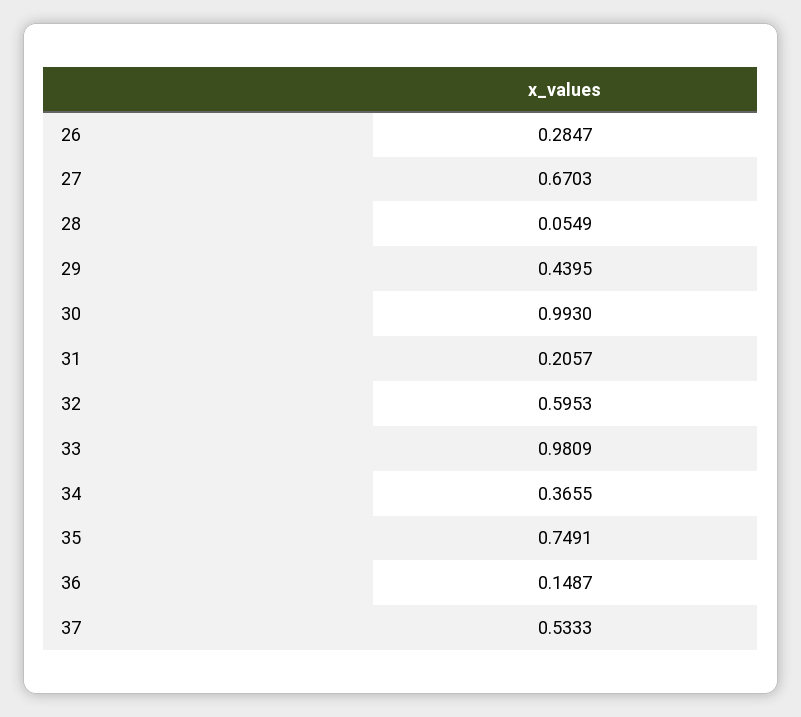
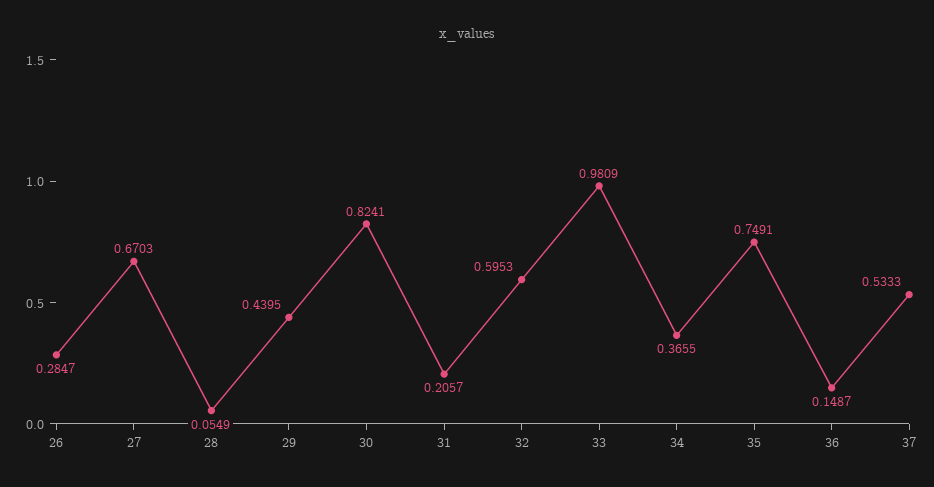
30: 0.993 -> 0.8241

